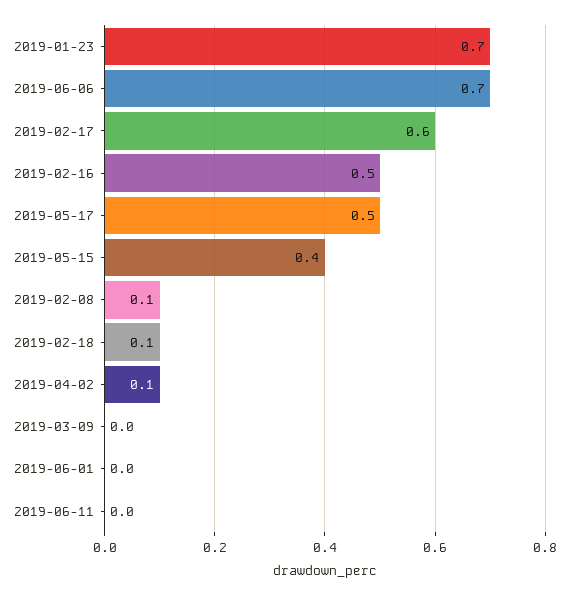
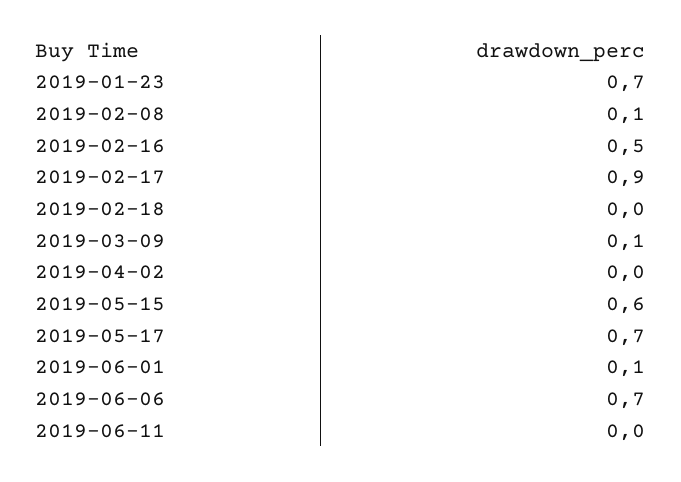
2019-02-17: 0.6 -> 0.9
2019-05-17: 0.5 -> 0.7
2019-05-15: 0.4 -> 0.6
2019-02-18: 0.1 -> 0
2019-04-02: 0.1 -> 0
2019-03-09: 0 -> 0.1
2019-06-01: 0 -> 0.1

